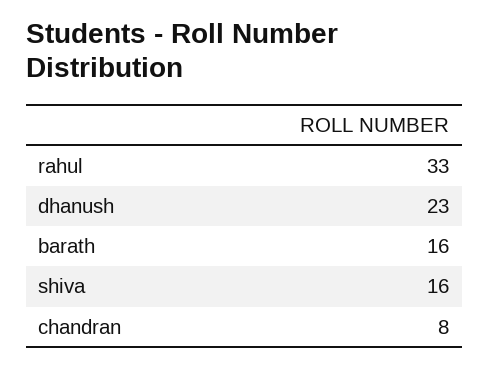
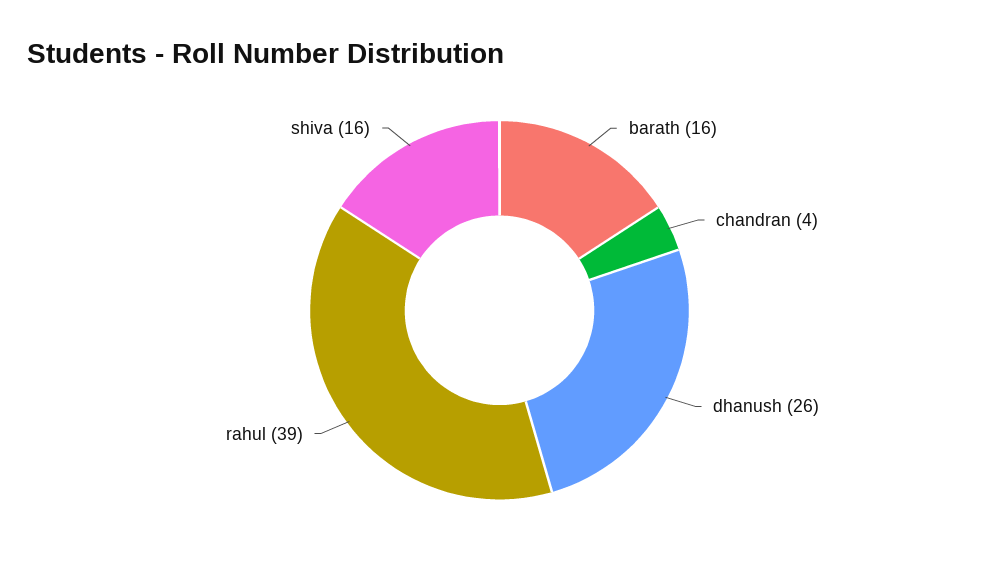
rahul: 33 -> 39
dhanush: 23 -> 26
chandran: 8 -> 4

